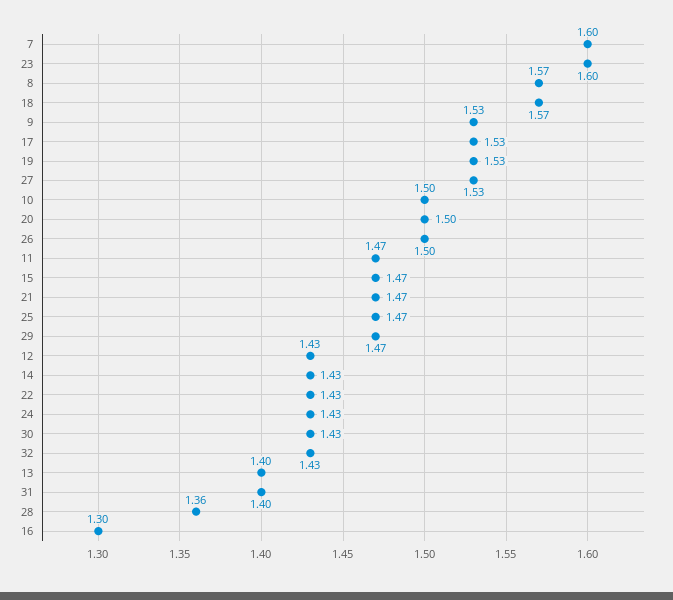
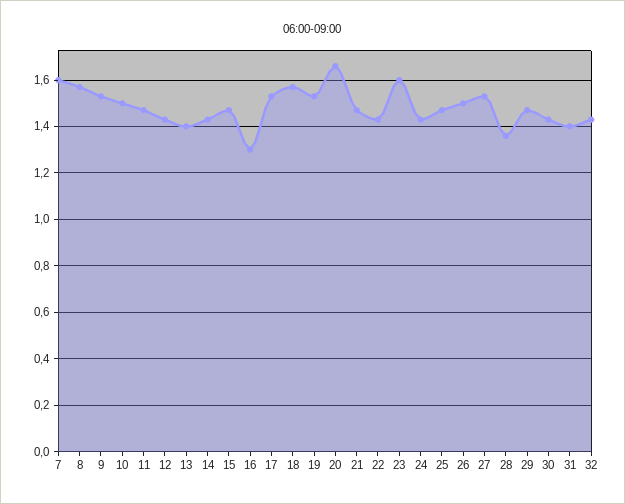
20: 1.5 -> 1.65

